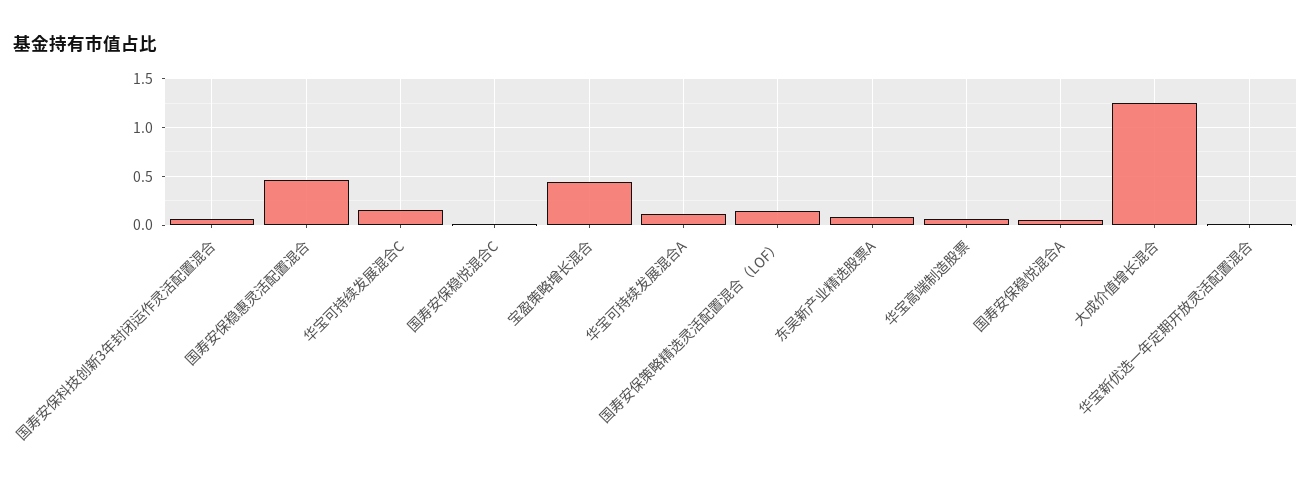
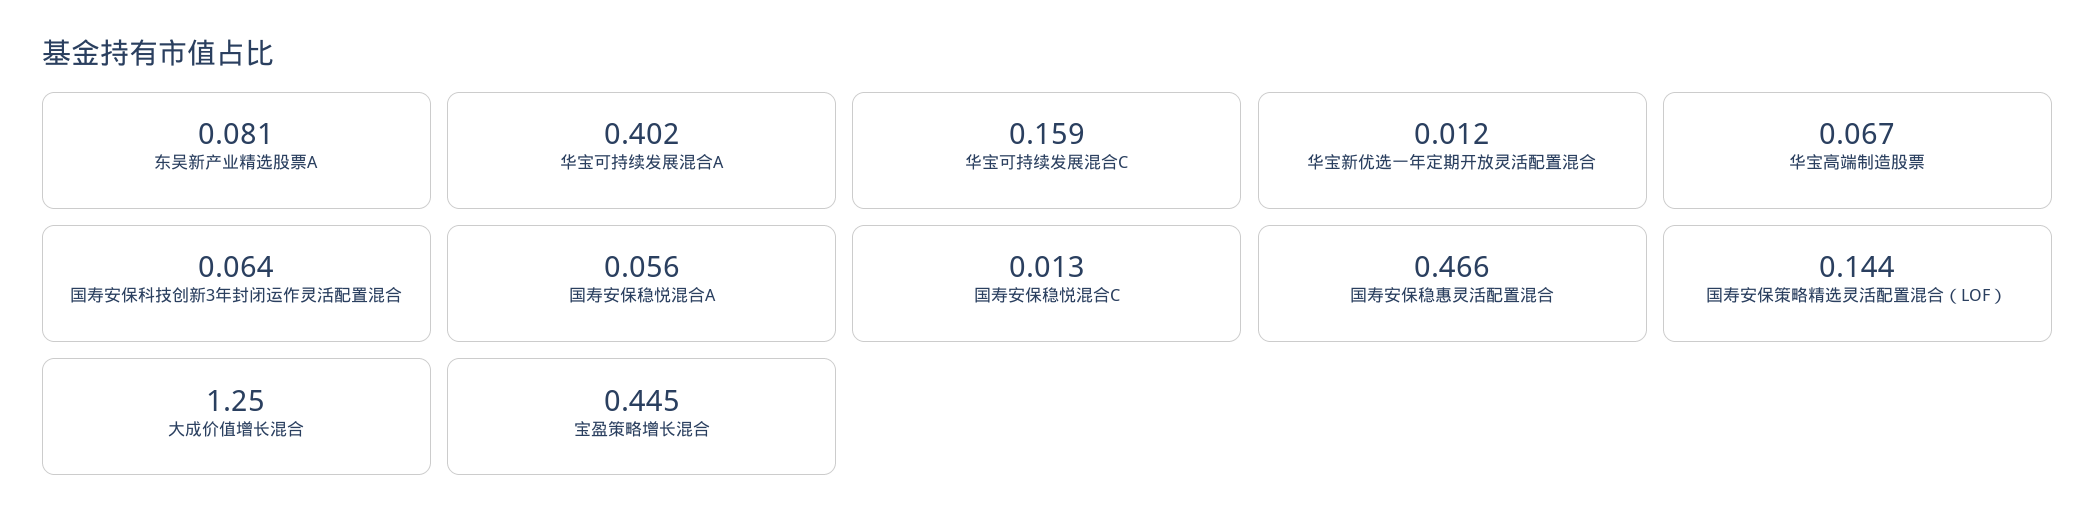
华宝可持续发展混合A: 0.1 -> 0.402

